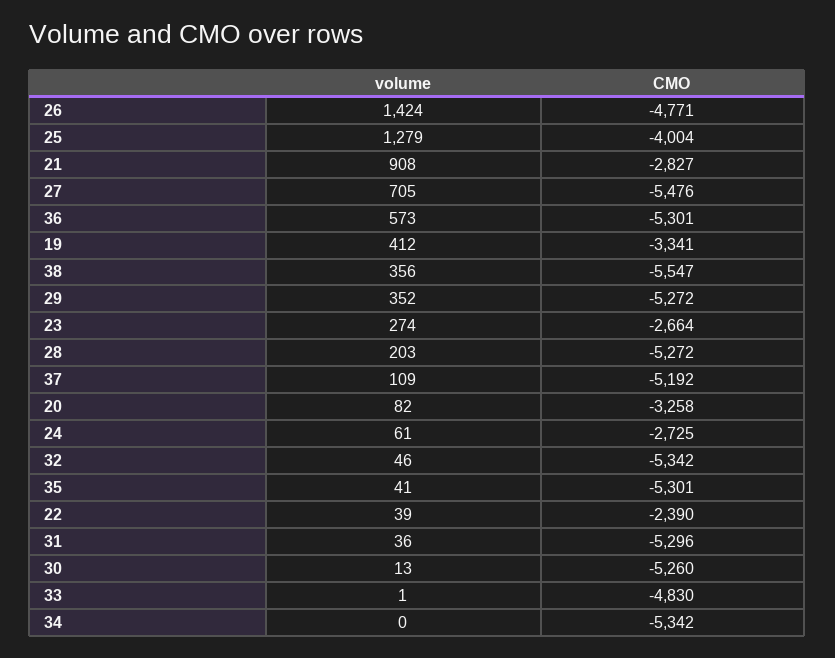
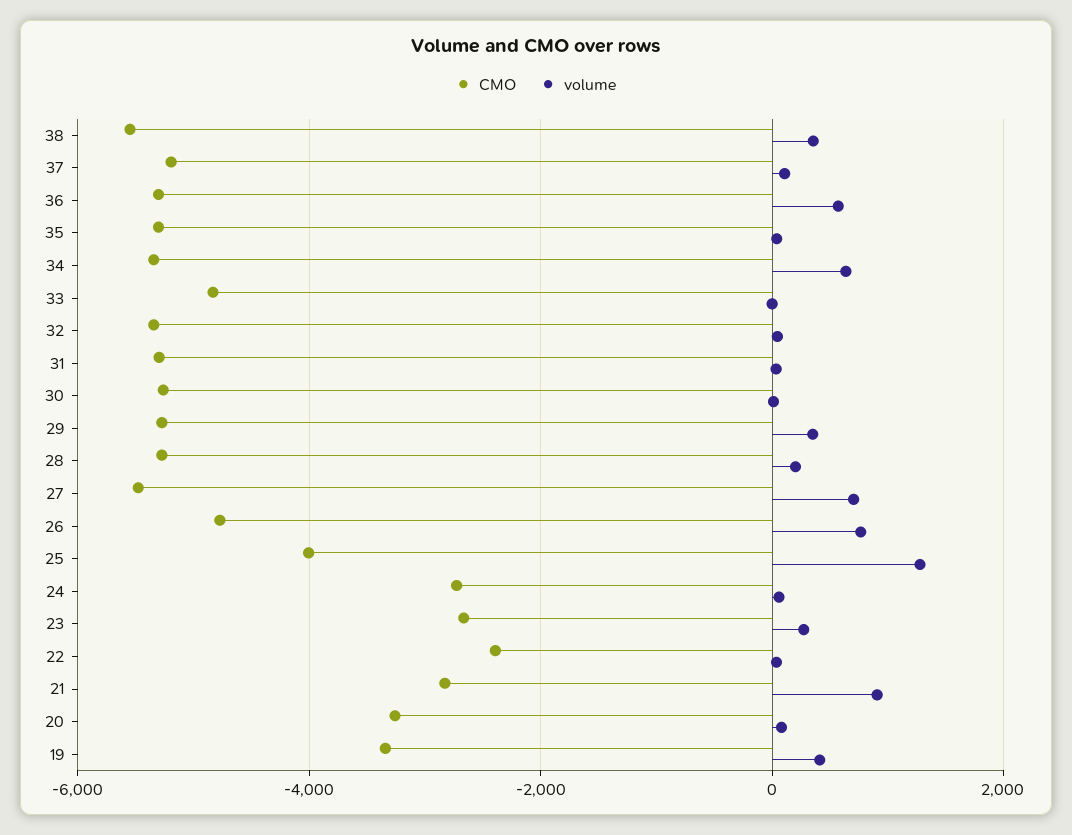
volume, 26: 1424 -> 800
volume, 34: 0 -> 600

